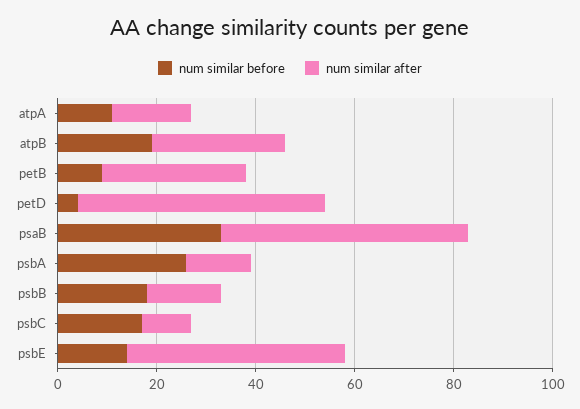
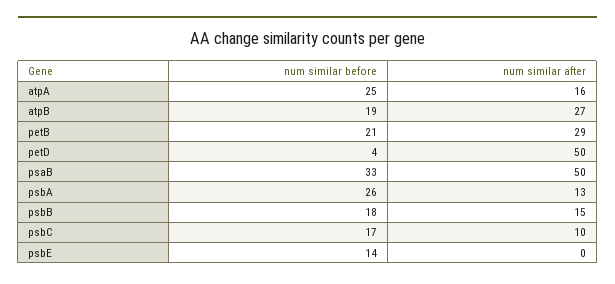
num similar before, atpA: 10 -> 25
num similar before, petB: 10 -> 21
num similar after, psbE: 45 -> 0

